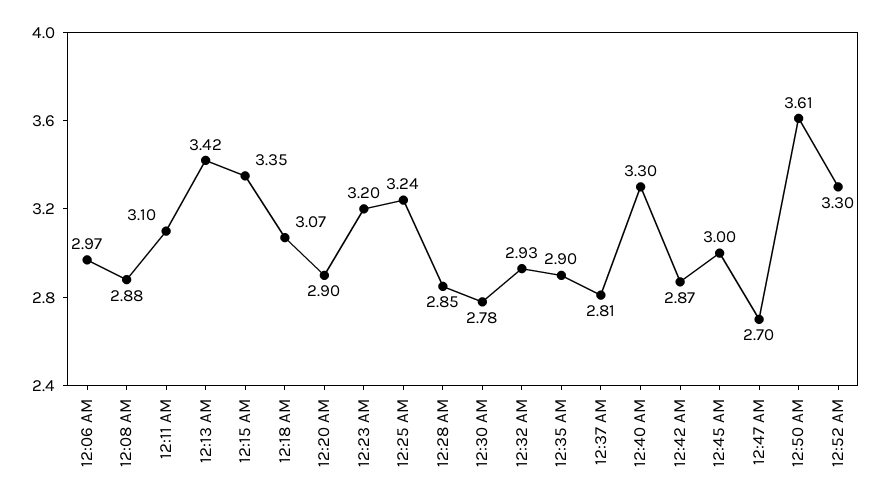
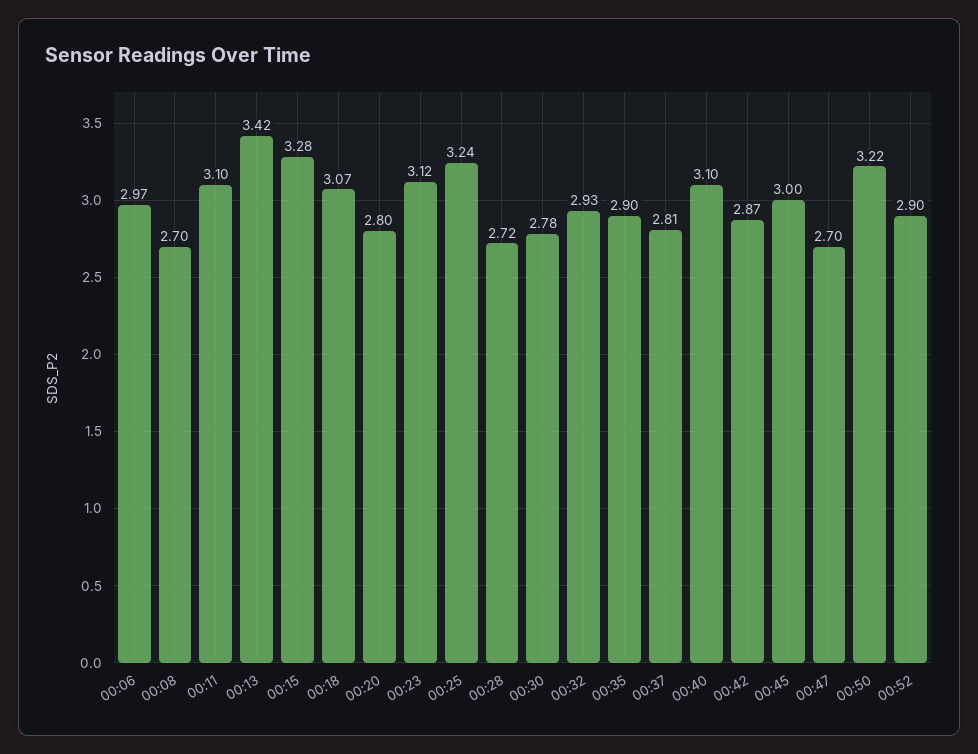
12:08 AM: 2.88 -> 2.7
12:15 AM: 3.35 -> 3.28
12:20 AM: 2.9 -> 2.8
12:23 AM: 3.2 -> 3.12
12:28 AM: 2.85 -> 2.72
12:40 AM: 3.3 -> 3.1
12:50 AM: 3.61 -> 3.22
12:52 AM: 3.3 -> 2.9

